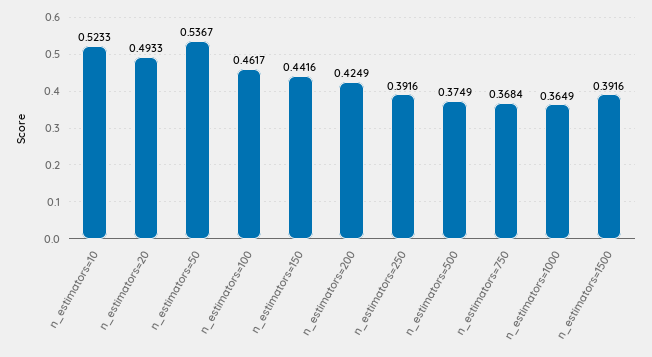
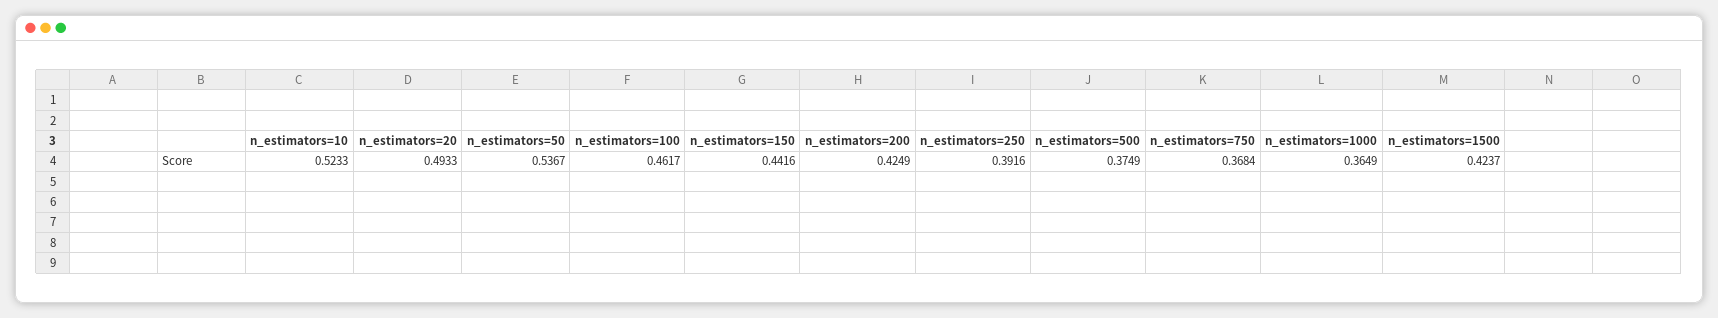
n_estimators=1500: 0.3916 -> 0.4237

